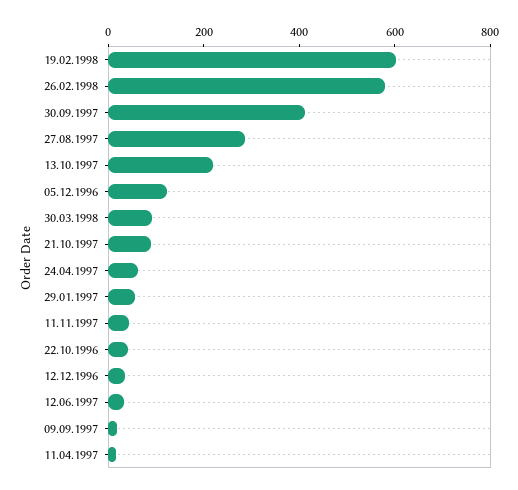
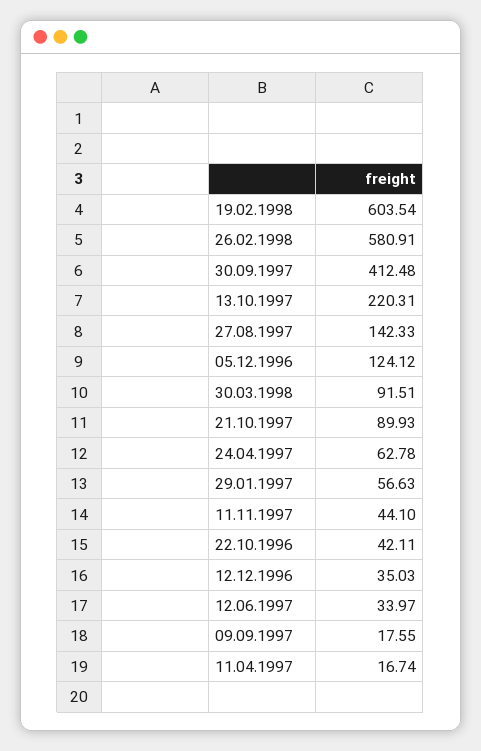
27.08.1997: 300 -> 142.33

